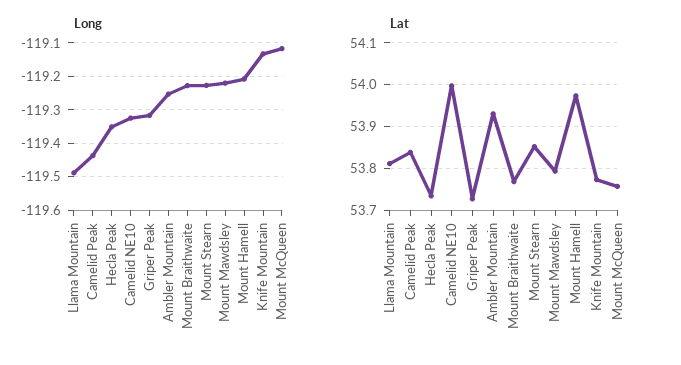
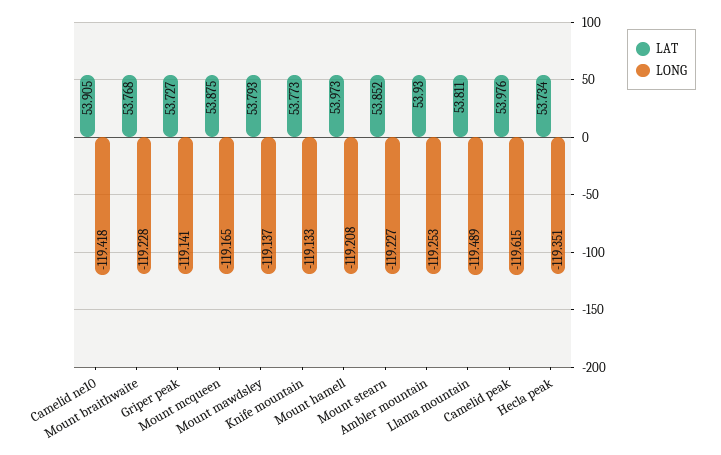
Long, Camelid Peak: -119.44 -> -119.615
Long, Camelid NE10: -119.32 -> -119.418
Long, Griper Peak: -119.32 -> -119.141
Long, Mount Mawdsley: -119.22 -> -119.137
Long, Mount McQueen: -119.12 -> -119.165
Lat, Camelid Peak: 53.84 -> 53.976
Lat, Camelid NE10: 54 -> 53.905
Lat, Mount McQueen: 53.76 -> 53.875

